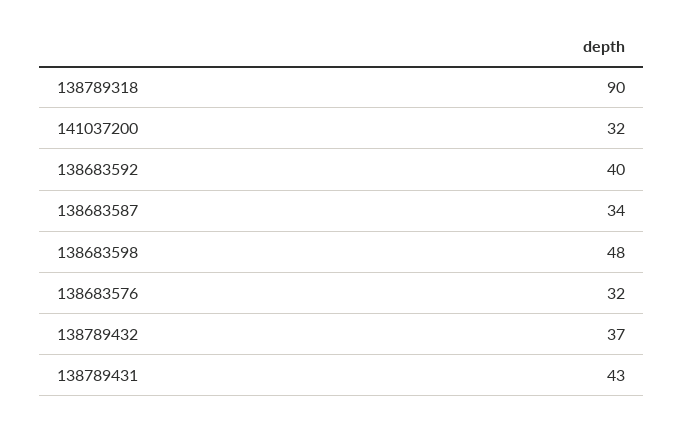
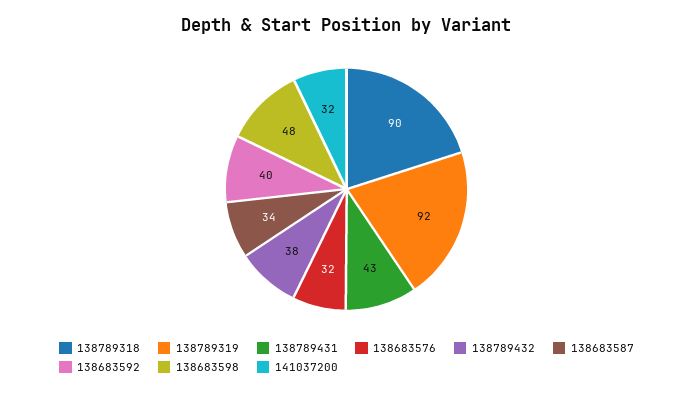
138789432: 37 -> 38
138789319: none -> 92

